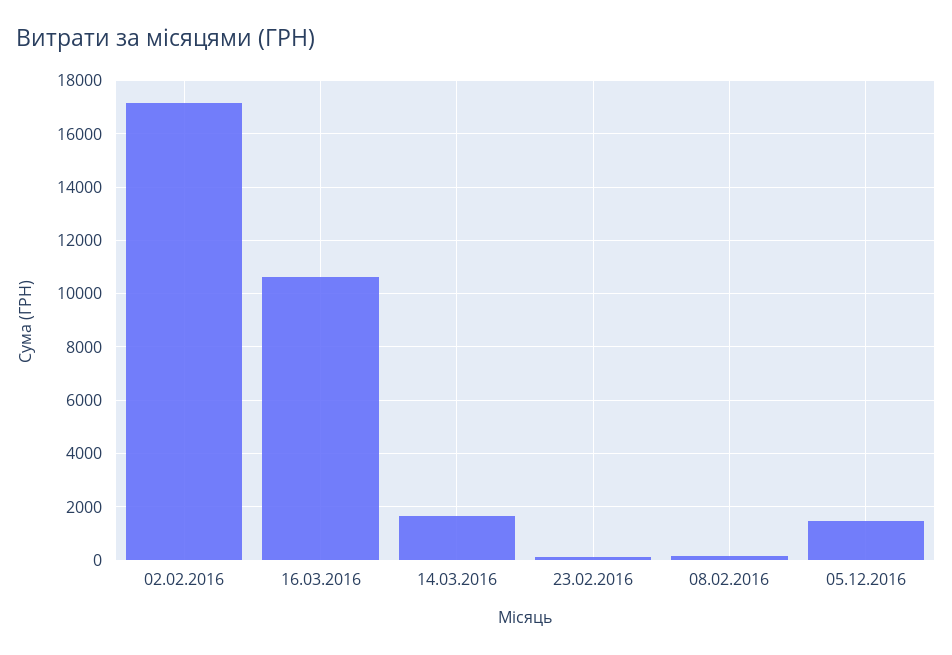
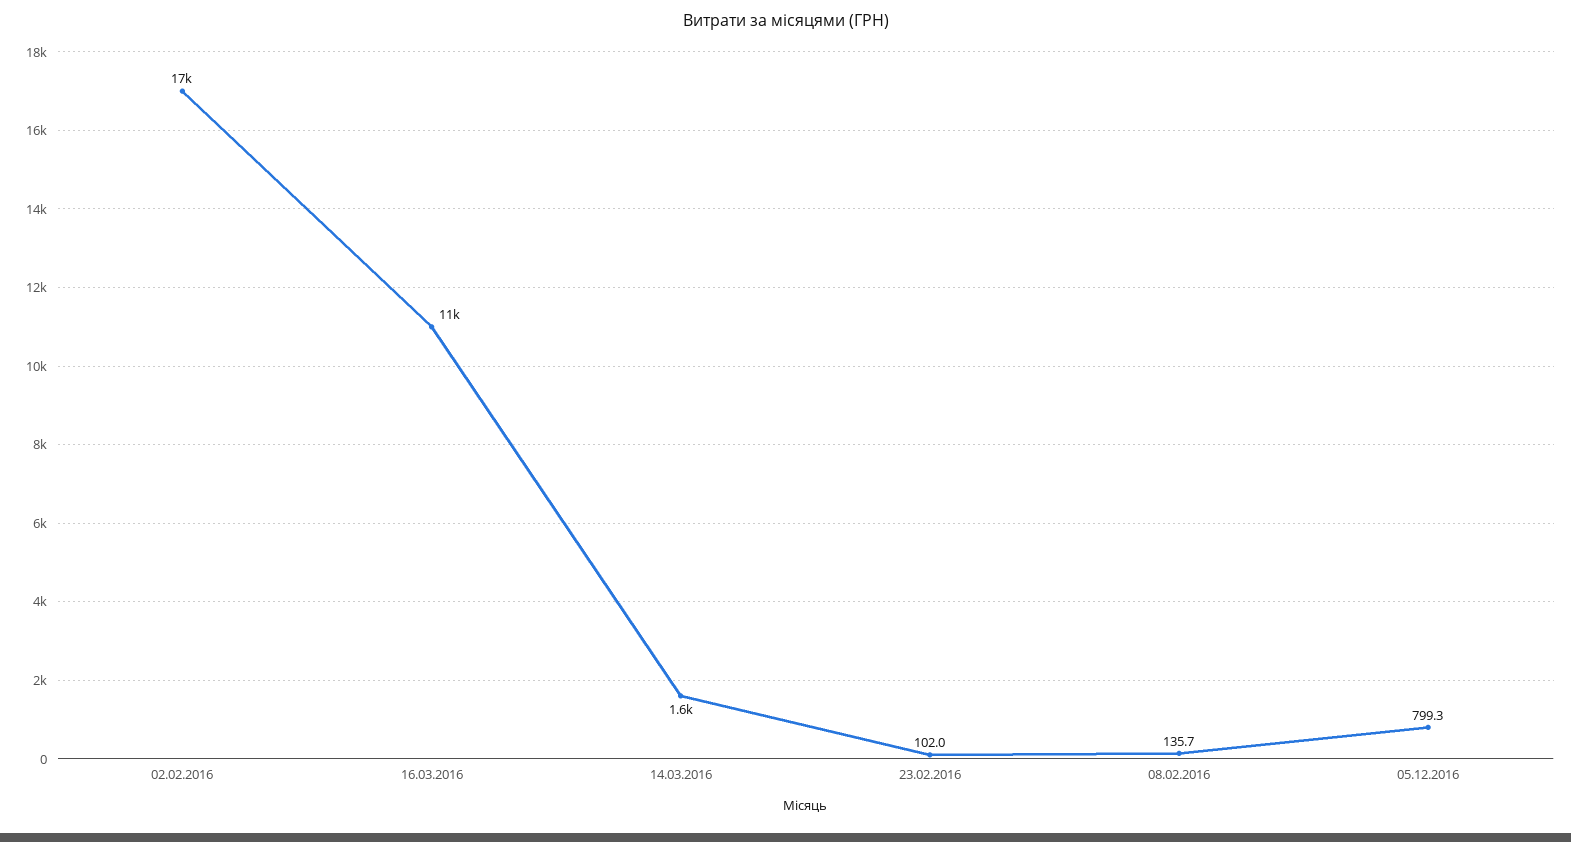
05.12.2016: 1500 -> 799.3

